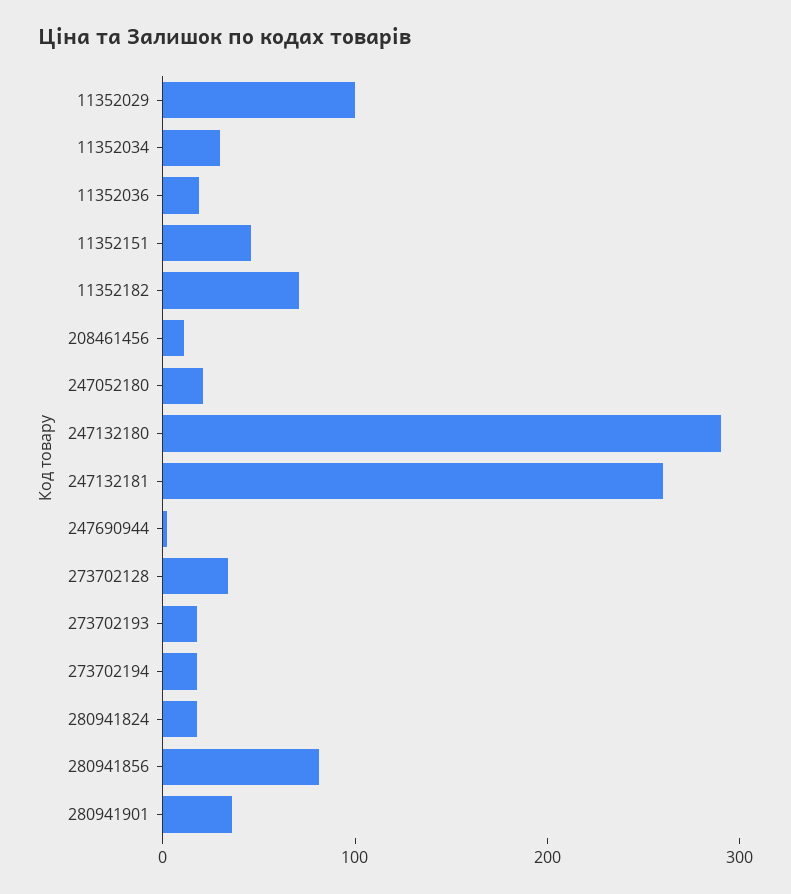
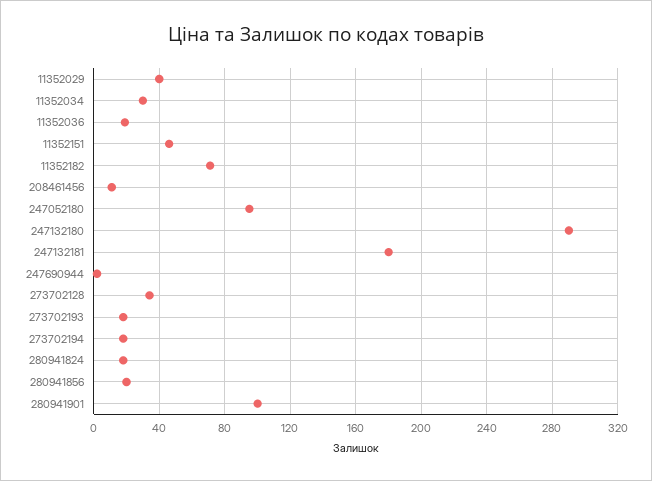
11352029: 100 -> 40
247052180: 20 -> 95
247132181: 260 -> 180
280941856: 80 -> 20
280941901: 40 -> 100

